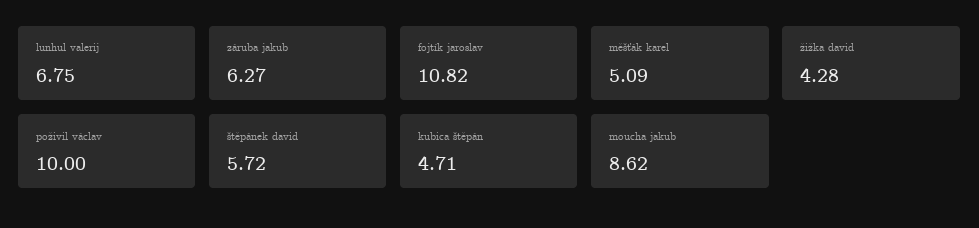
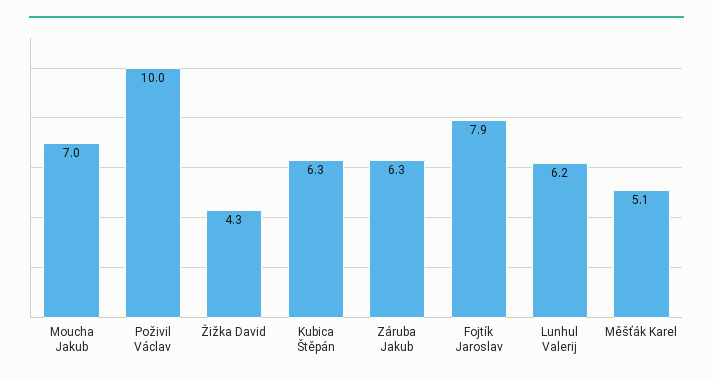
lunhul valerij: 6.75 -> 6.2
fojtík jaroslav: 10.82 -> 7.9
štěpánek david: 5.72 -> none
kubica štěpán: 4.71 -> 6.3
moucha jakub: 8.62 -> 7

